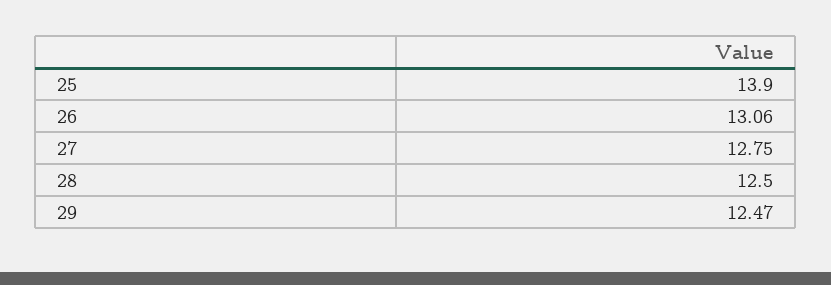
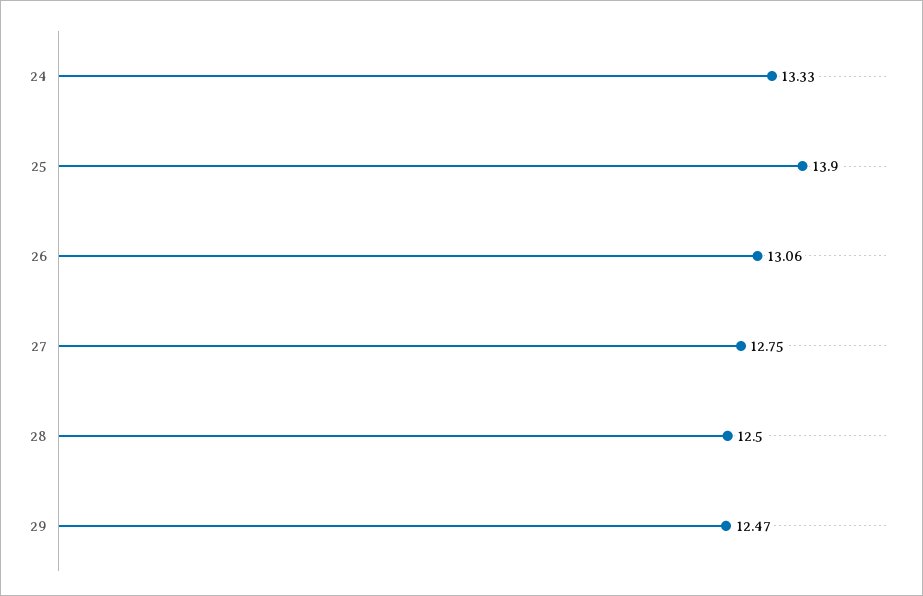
24: none -> 13.33

